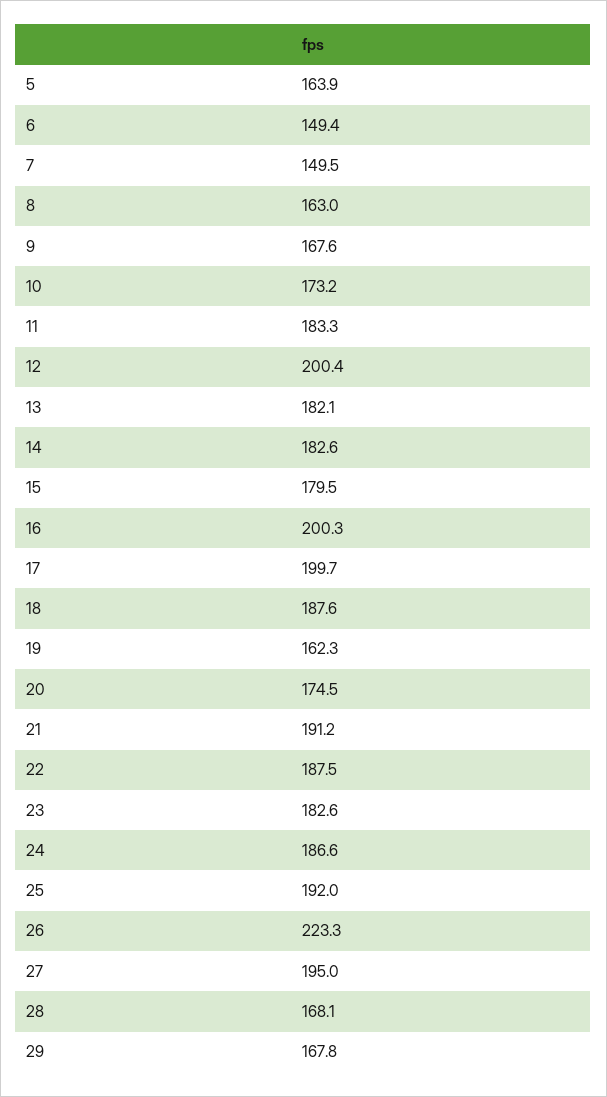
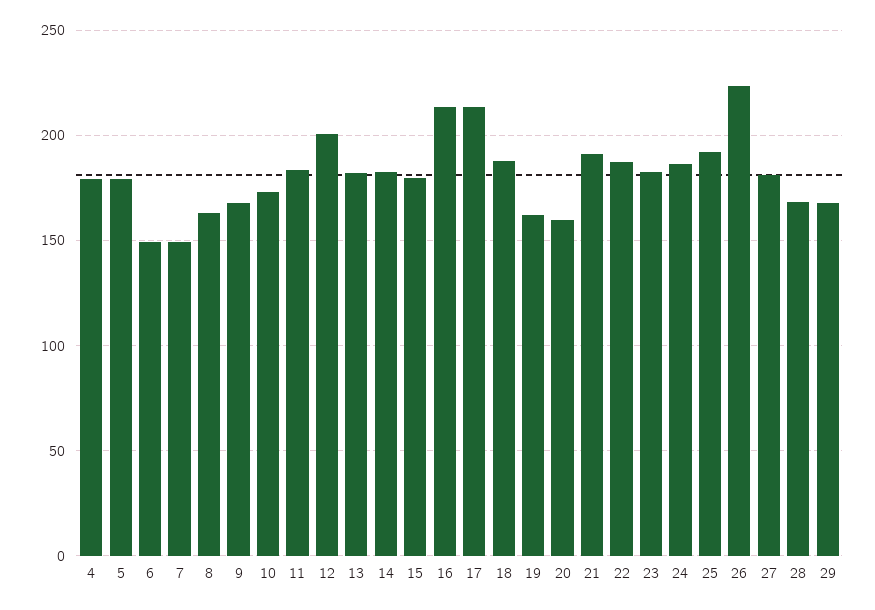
5: 163.9 -> 180
16: 200.3 -> 215
17: 199.7 -> 215
20: 174.5 -> 160
27: 195 -> 180
4: none -> 180

